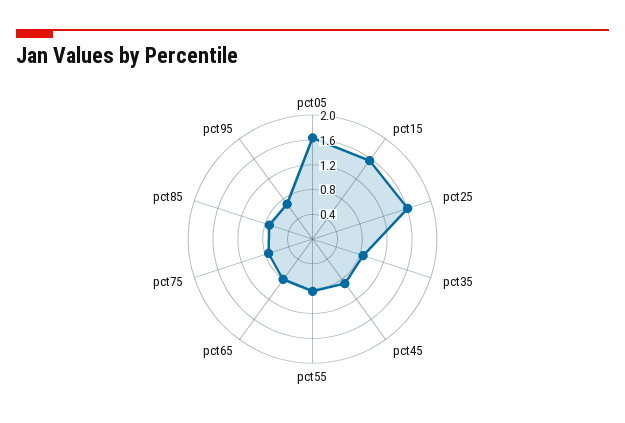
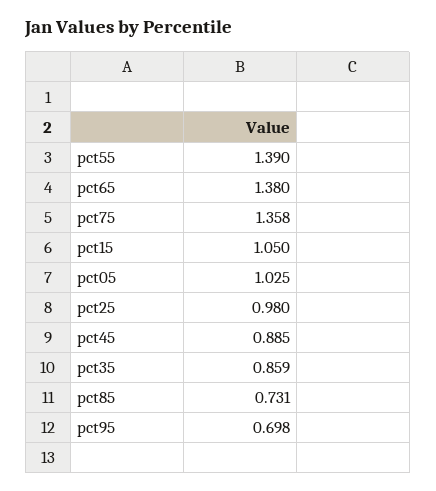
pct05: 1.6 -> 1.025
pct15: 1.6 -> 1.05
pct25: 1.6 -> 0.98
pct55: 0.8 -> 1.39
pct65: 0.8 -> 1.38
pct75: 0.8 -> 1.358

